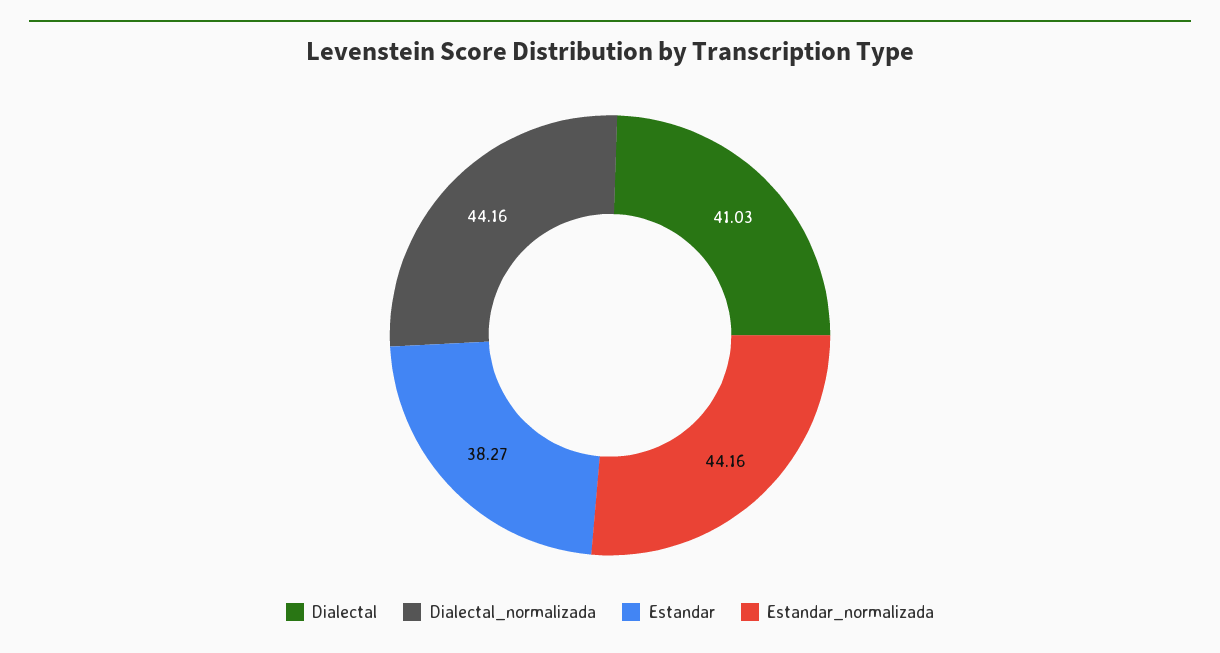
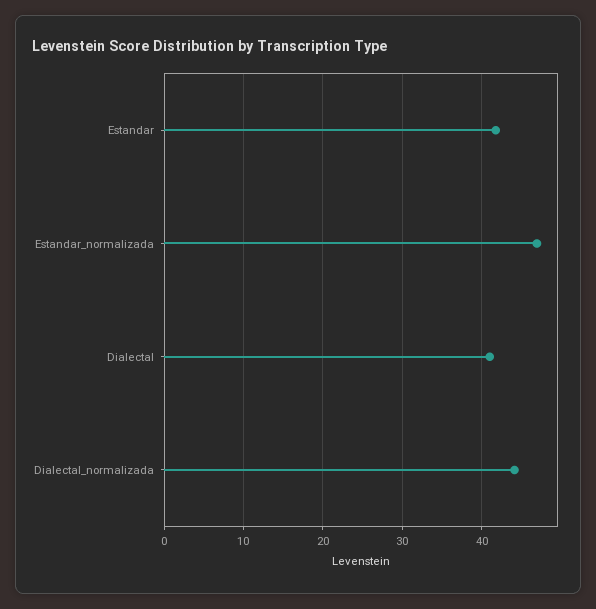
Estandar: 38.27 -> 42
Estandar_normalizada: 44.16 -> 47

